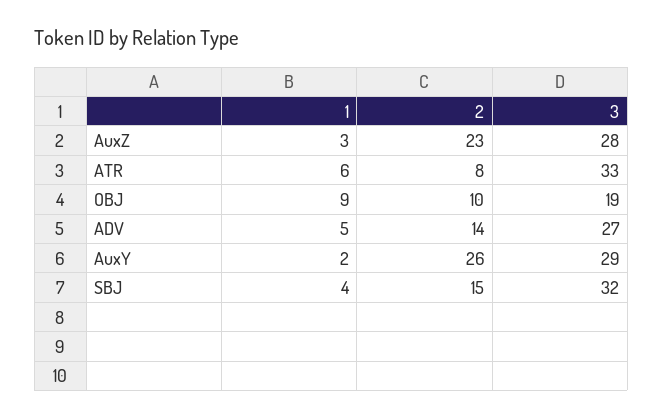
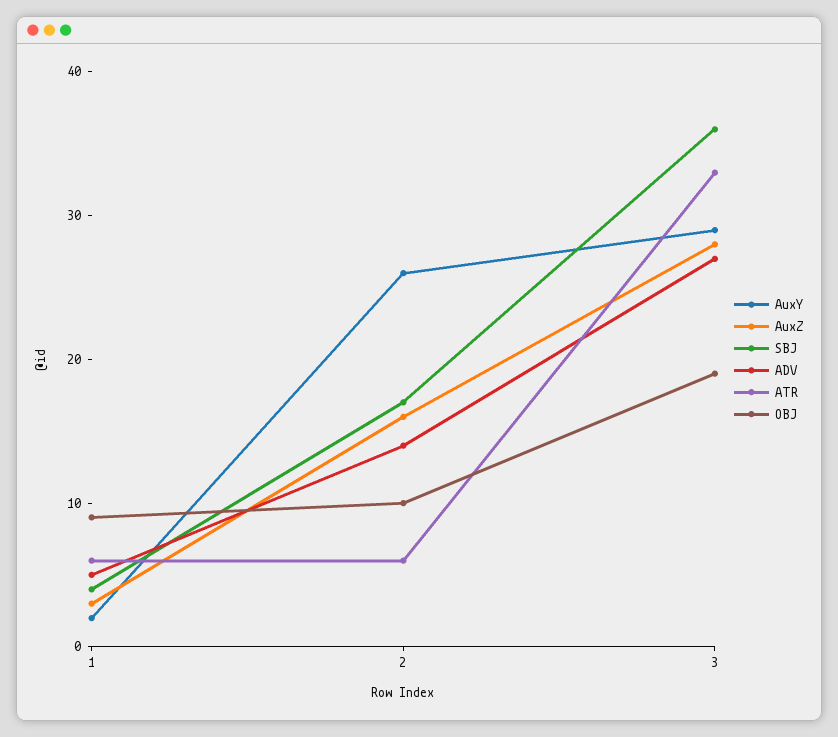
AuxZ, 2: 23 -> 16
ATR, 2: 8 -> 6
SBJ, 2: 15 -> 17
SBJ, 3: 32 -> 36

